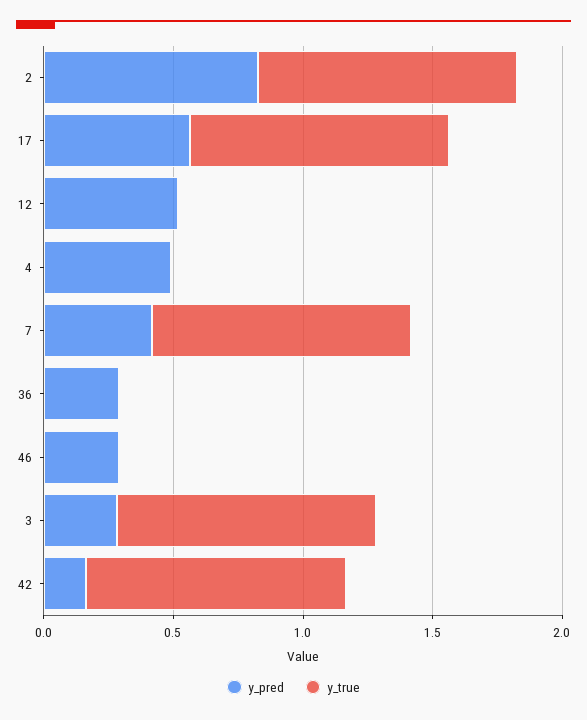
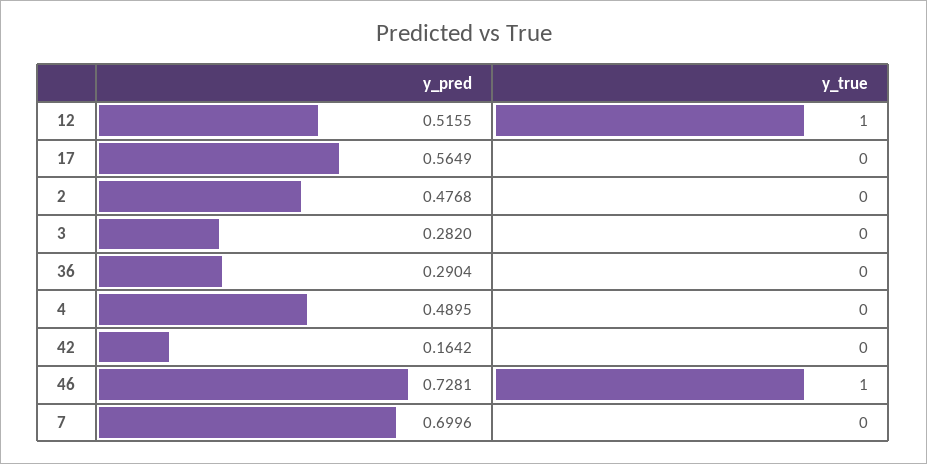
y_pred, 2: 0.8 -> 0.4768
y_true, 2: 1 -> 0
y_true, 17: 1 -> 0
y_true, 12: 0 -> 1
y_pred, 7: 0.4 -> 0.6996
y_true, 7: 1 -> 0
y_pred, 46: 0.3 -> 0.7281
y_true, 46: 0 -> 1
y_true, 3: 1 -> 0
y_true, 42: 1 -> 0

